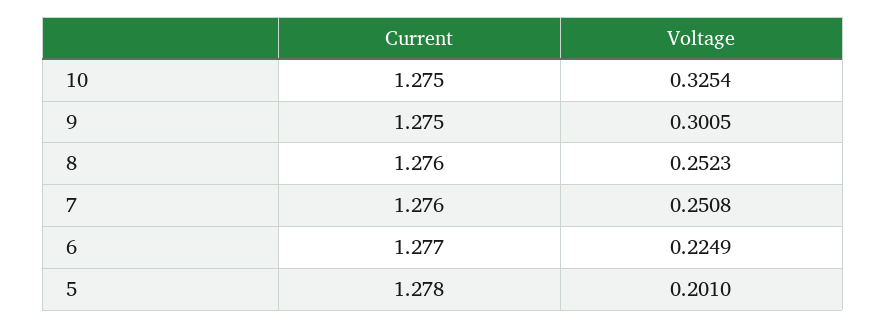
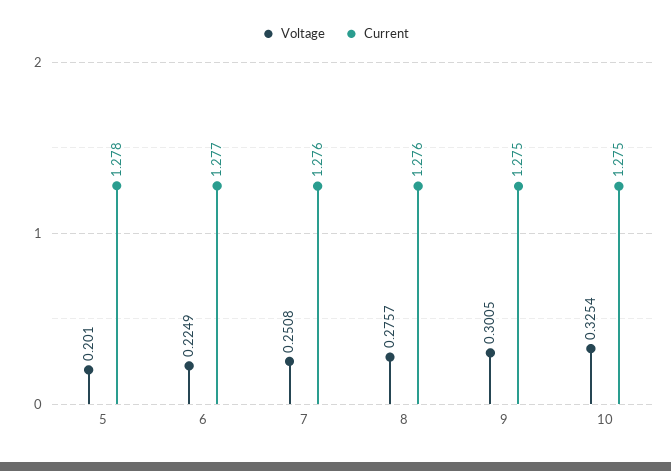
Voltage, 8: 0.2523 -> 0.2757

